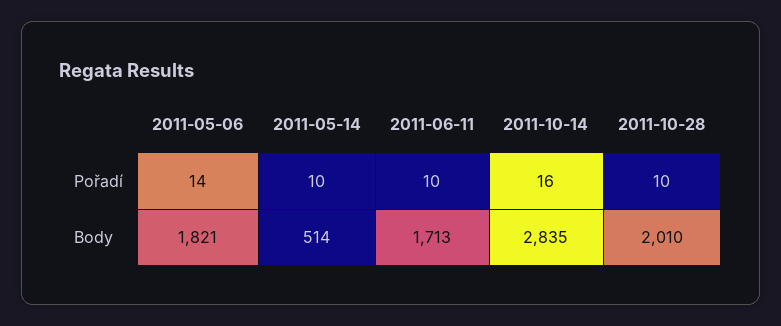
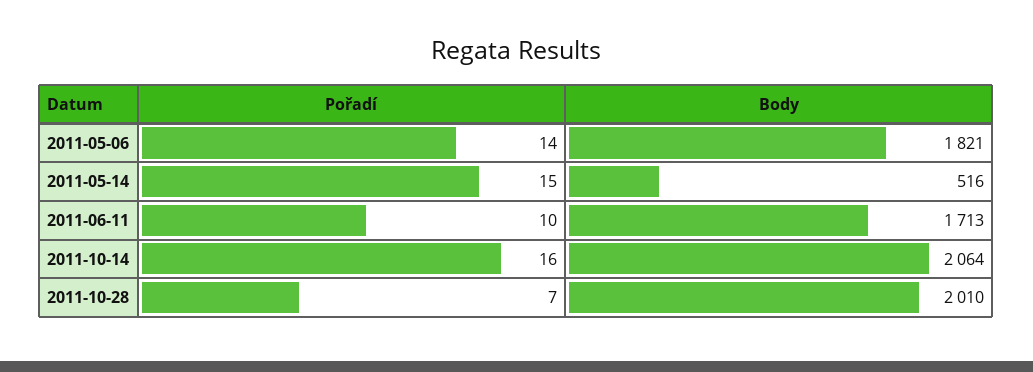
2011-05-14, Pořadí: 10 -> 15
2011-10-28, Pořadí: 10 -> 7
2011-05-14, Body: 514 -> 516
2011-10-14, Body: 2835 -> 2064

